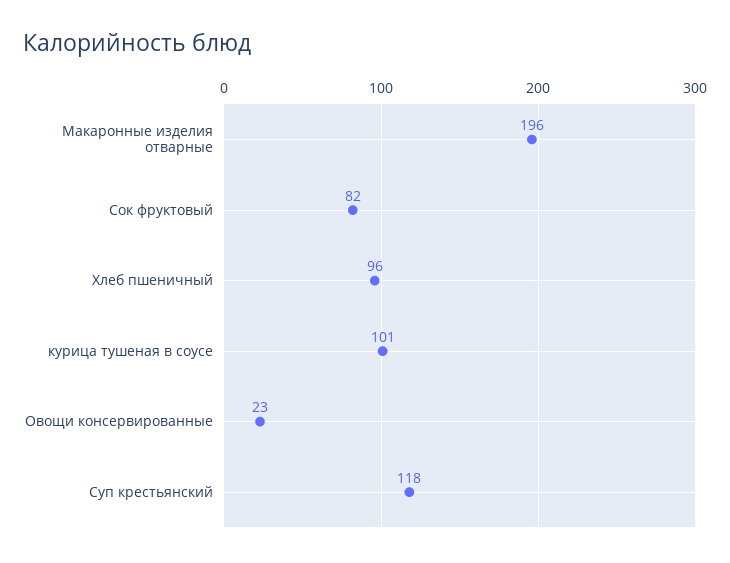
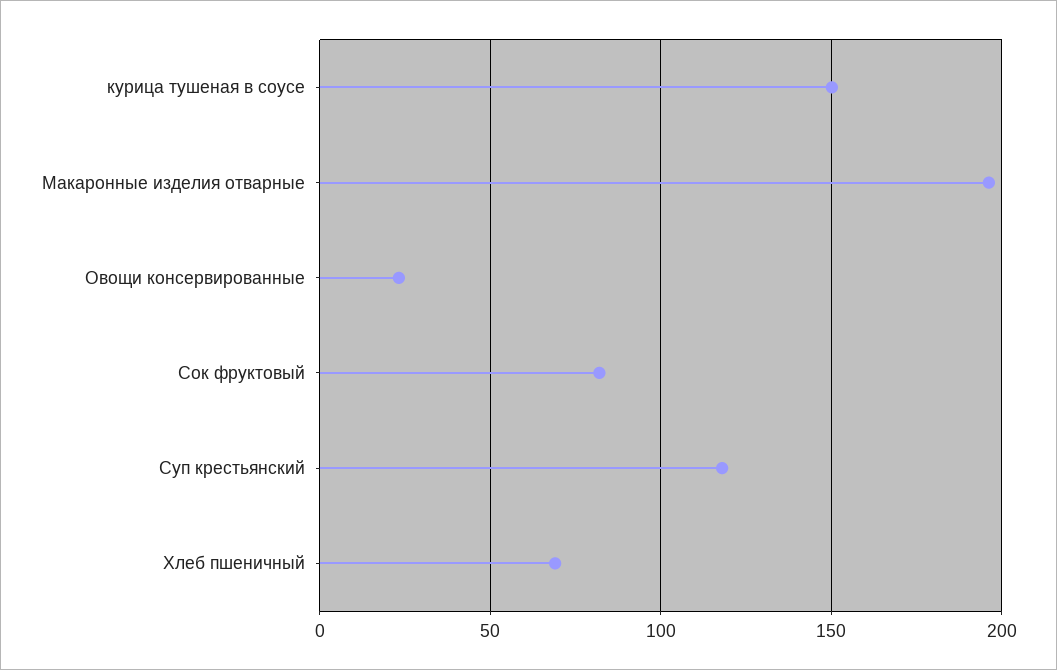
Хлеб пшеничный: 96 -> 70
курица тушеная в соусе: 101 -> 150

